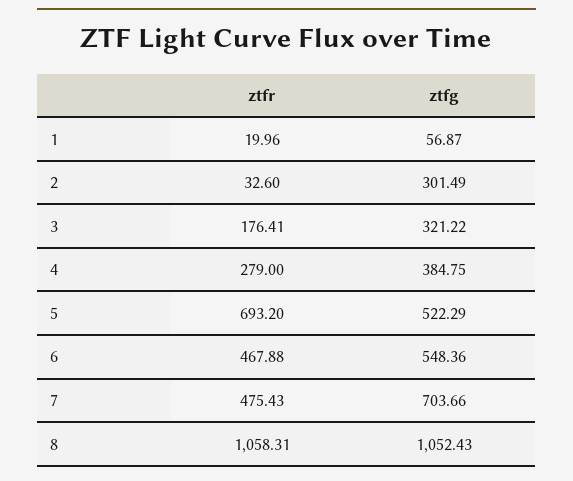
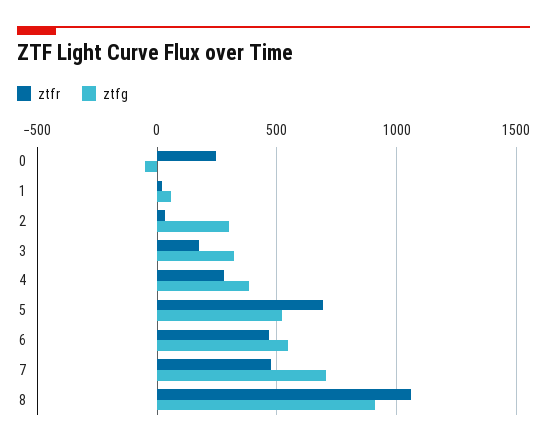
ztfg, 8: 1052.43 -> 900
ztfr, 0: none -> 250
ztfg, 0: none -> -50

